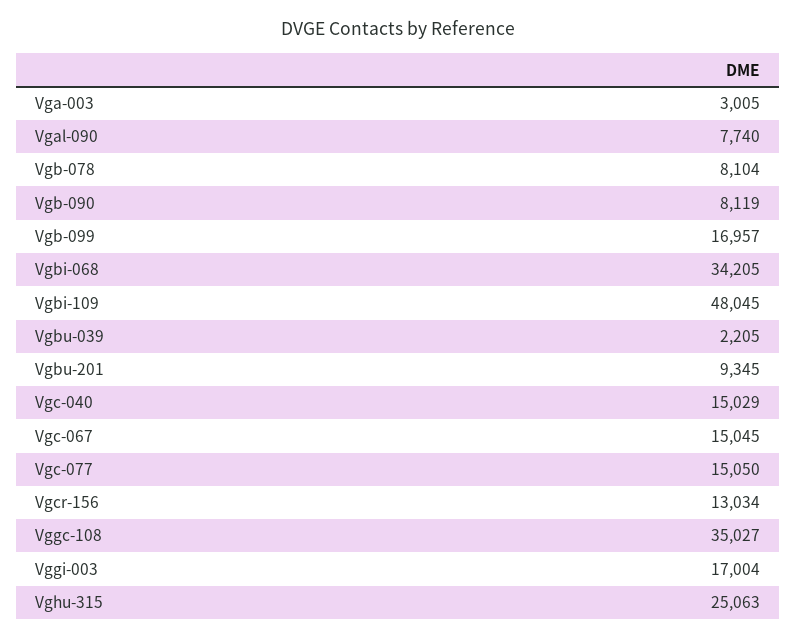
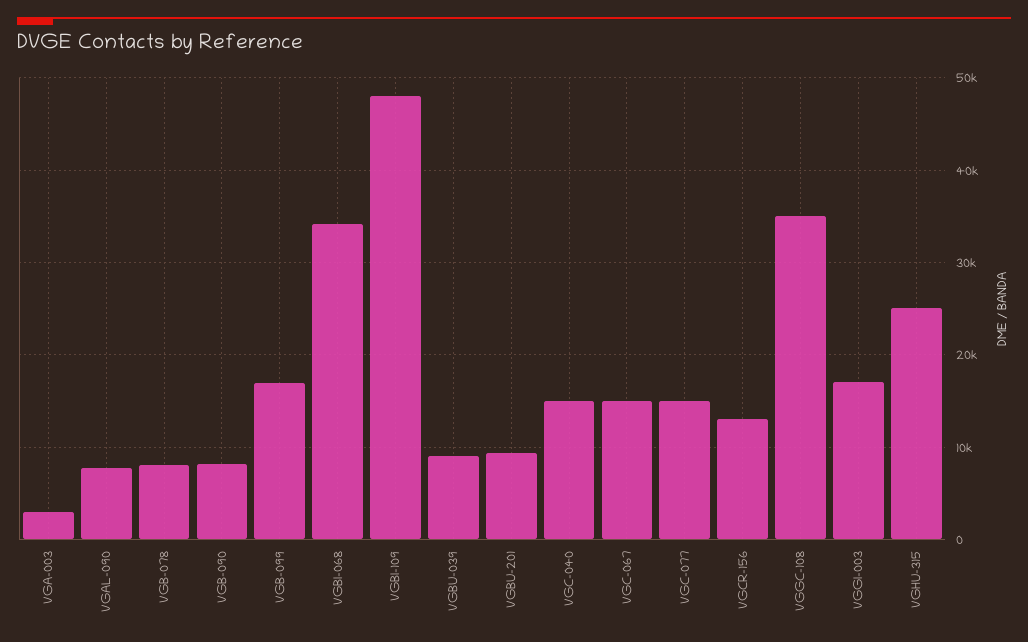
Vgbu-039: 2205 -> 9000

